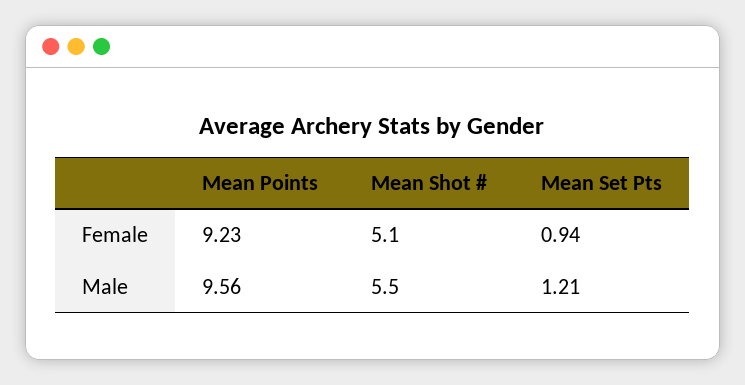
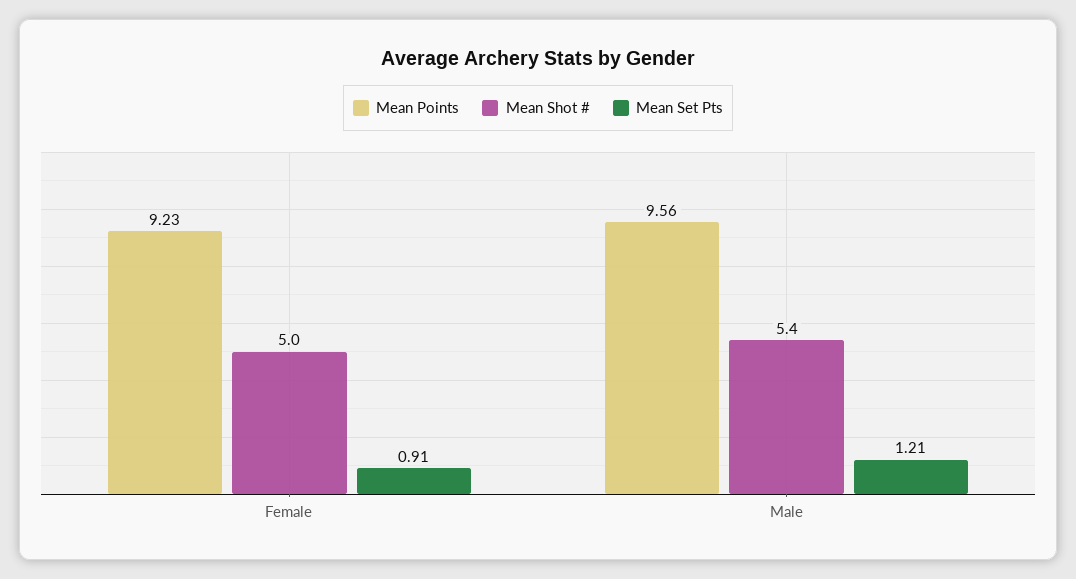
Mean Shot #, Female: 5.1 -> 5
Mean Set Pts, Female: 0.94 -> 0.91
Mean Shot #, Male: 5.5 -> 5.4

